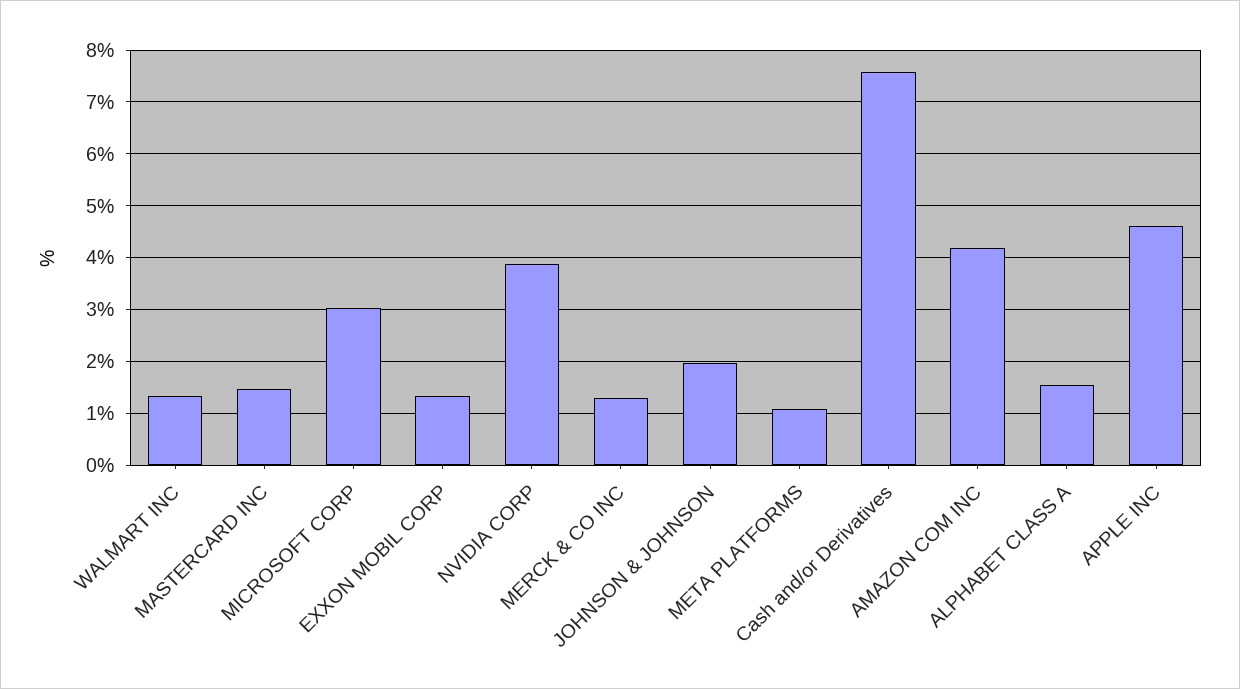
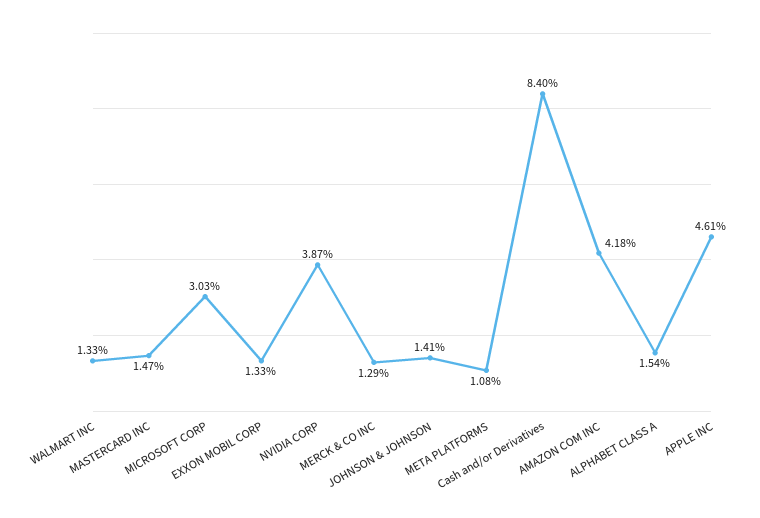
JOHNSON & JOHNSON: 2 -> 1.41
Cash and/or Derivatives: 7.6 -> 8.4

